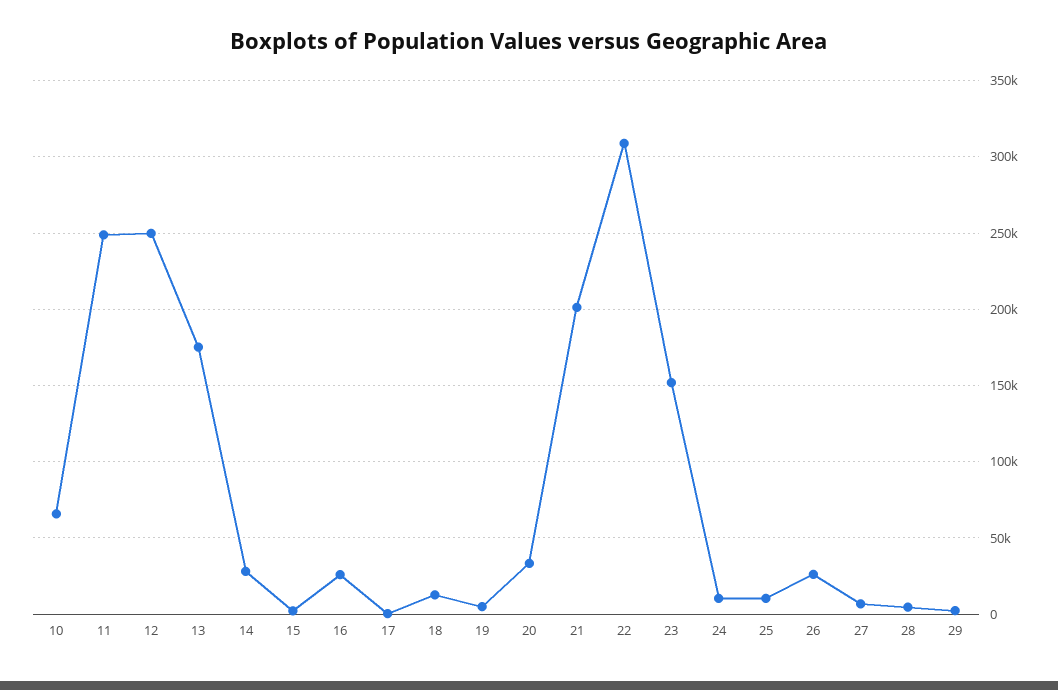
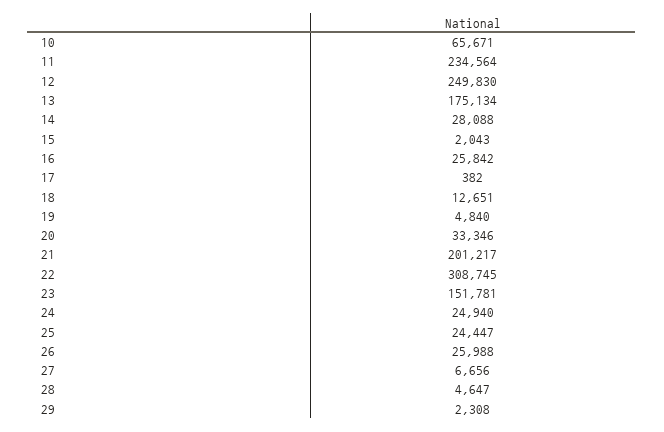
11: 250000 -> 234564
24: 10000 -> 24940
25: 10000 -> 24447

